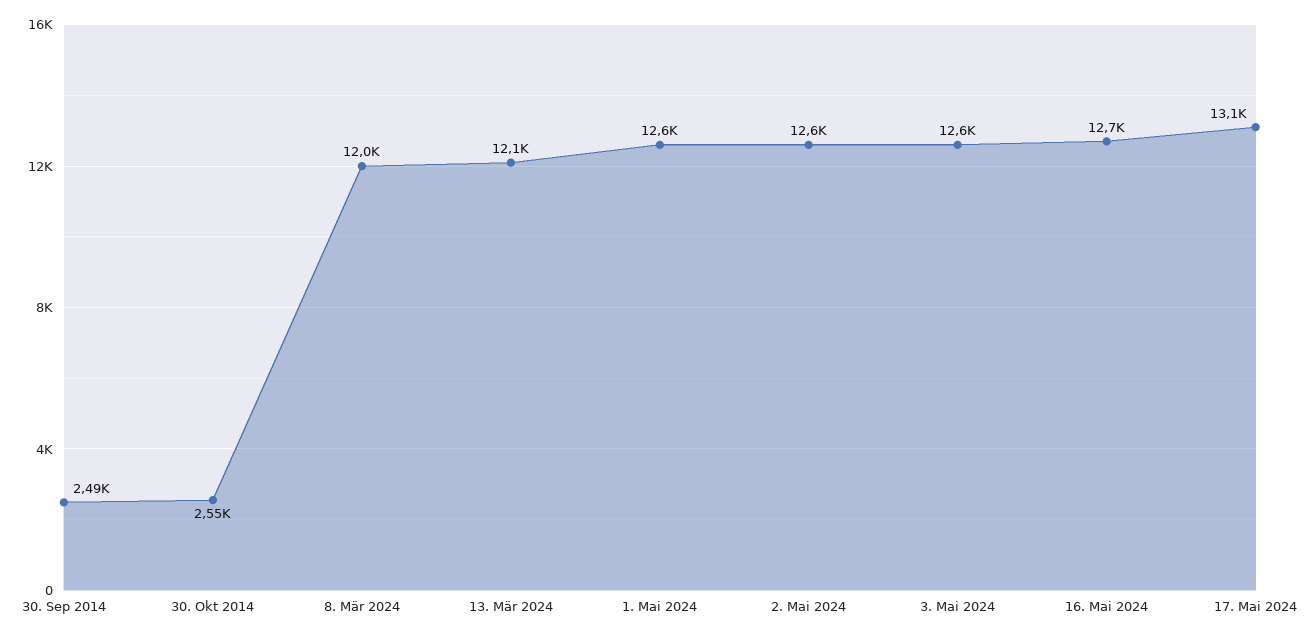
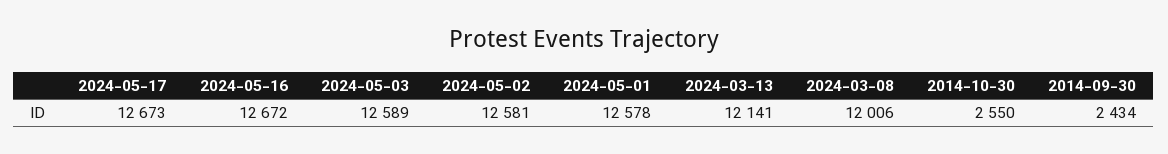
30. Sep 2014: 2490 -> 2434
17. Mai 2024: 13100 -> 12673

